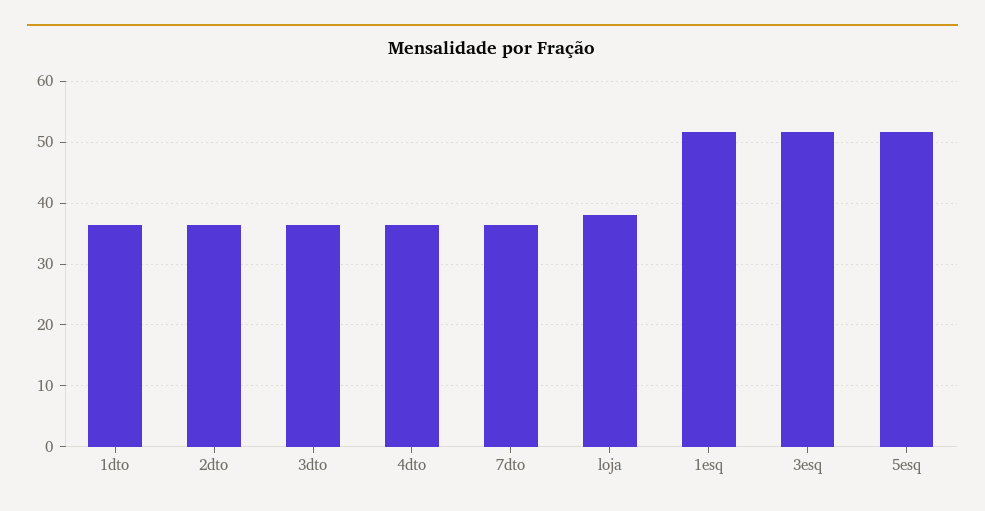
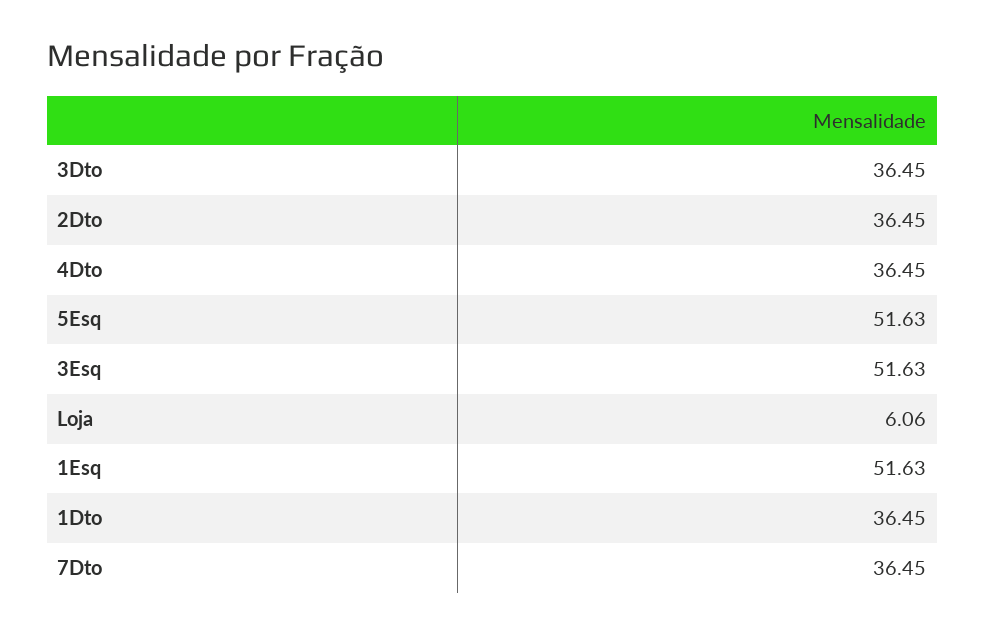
loja: 38 -> 6.06

